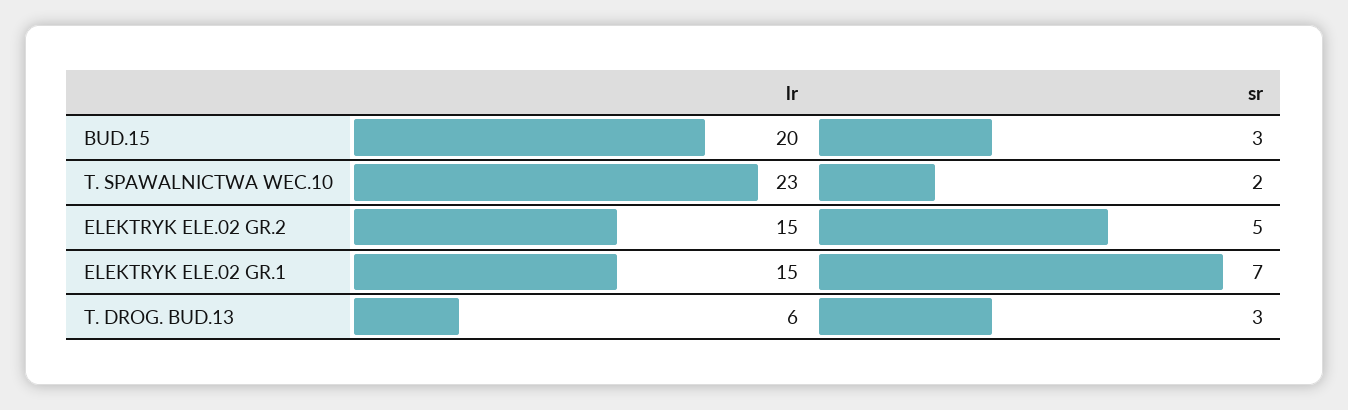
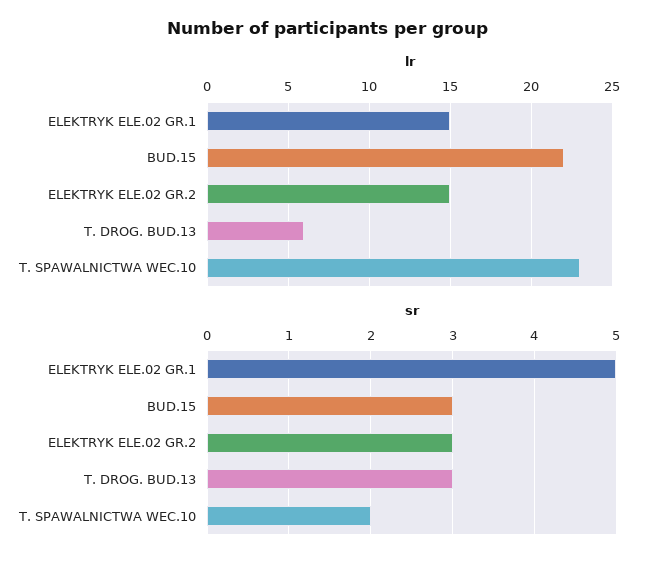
lr, BUD.15: 20 -> 22
sr, ELEKTRYK ELE.02 GR.2: 5 -> 3
sr, ELEKTRYK ELE.02 GR.1: 7 -> 5

